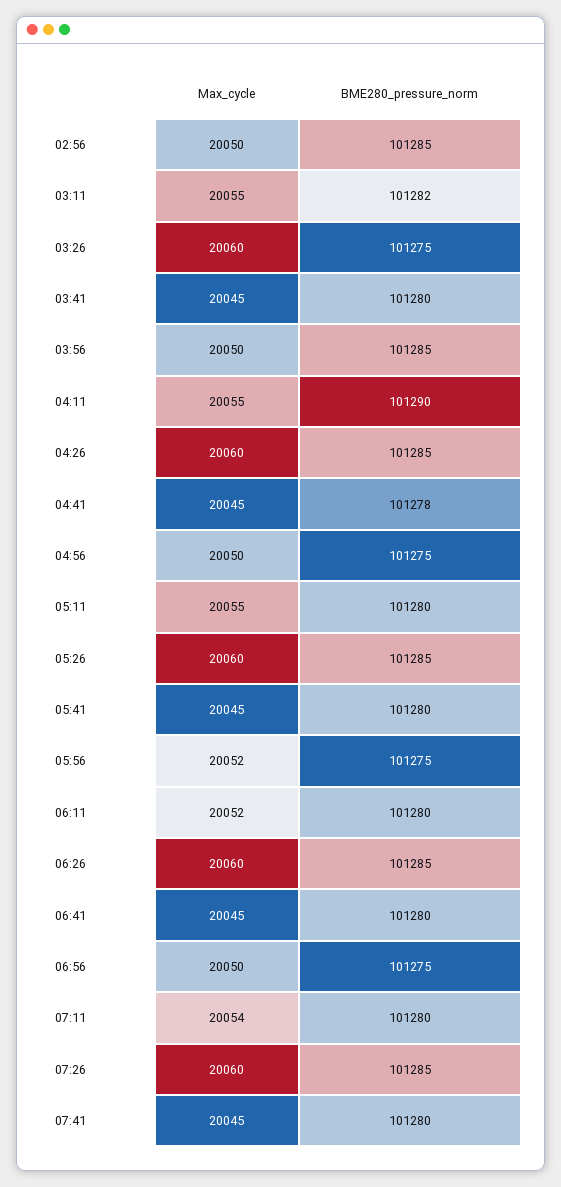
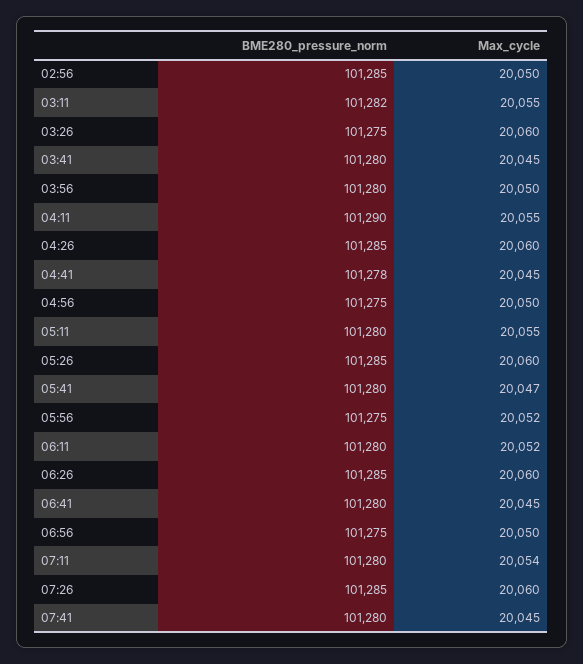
BME280_pressure_norm, 03:56: 101285 -> 101280
Max_cycle, 05:41: 20045 -> 20047

